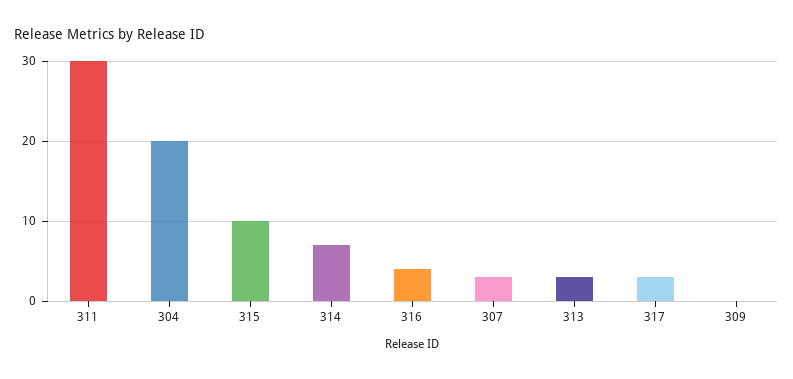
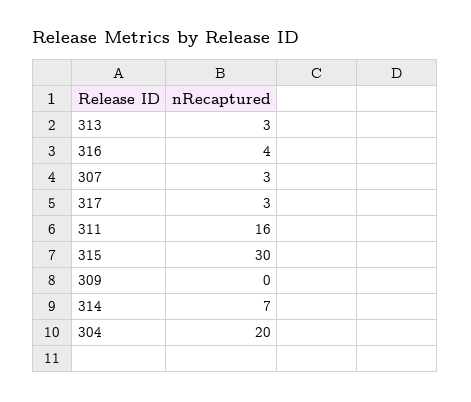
311: 30 -> 16
315: 10 -> 30

